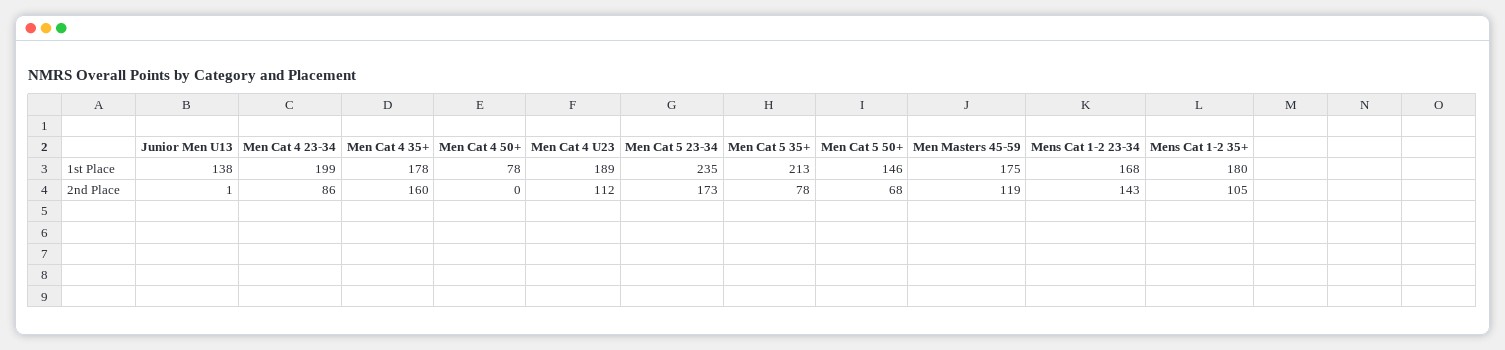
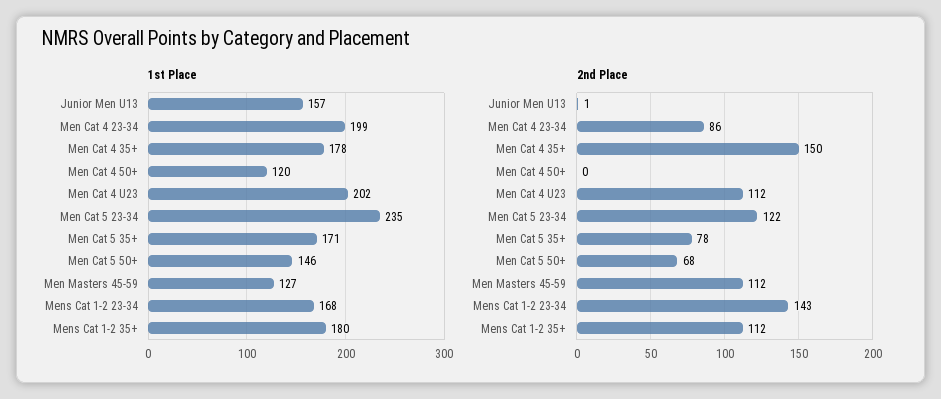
1st Place, Junior Men U13: 138 -> 157
1st Place, Men Cat 4 50+: 78 -> 120
1st Place, Men Cat 4 U23: 189 -> 202
1st Place, Men Cat 5 35+: 213 -> 171
1st Place, Men Masters 45-59: 175 -> 127
2nd Place, Men Cat 4 35+: 160 -> 150
2nd Place, Men Cat 5 23-34: 173 -> 122
2nd Place, Men Masters 45-59: 119 -> 112
2nd Place, Mens Cat 1-2 35+: 105 -> 112

